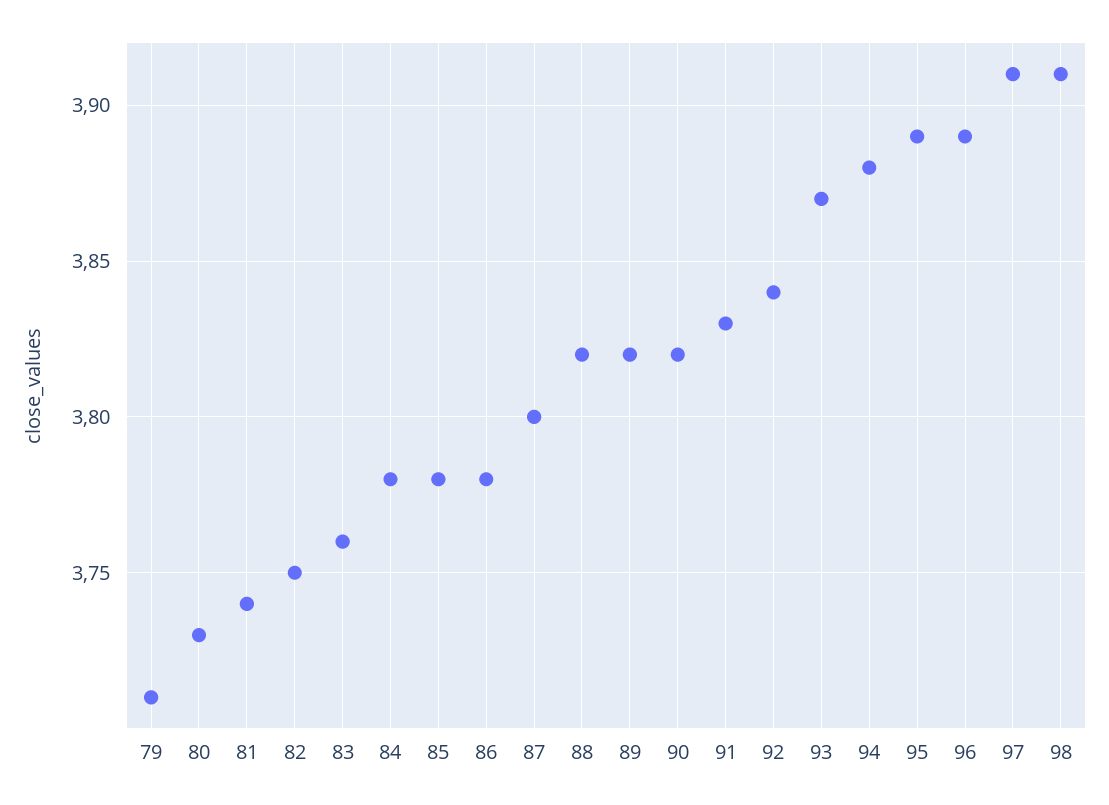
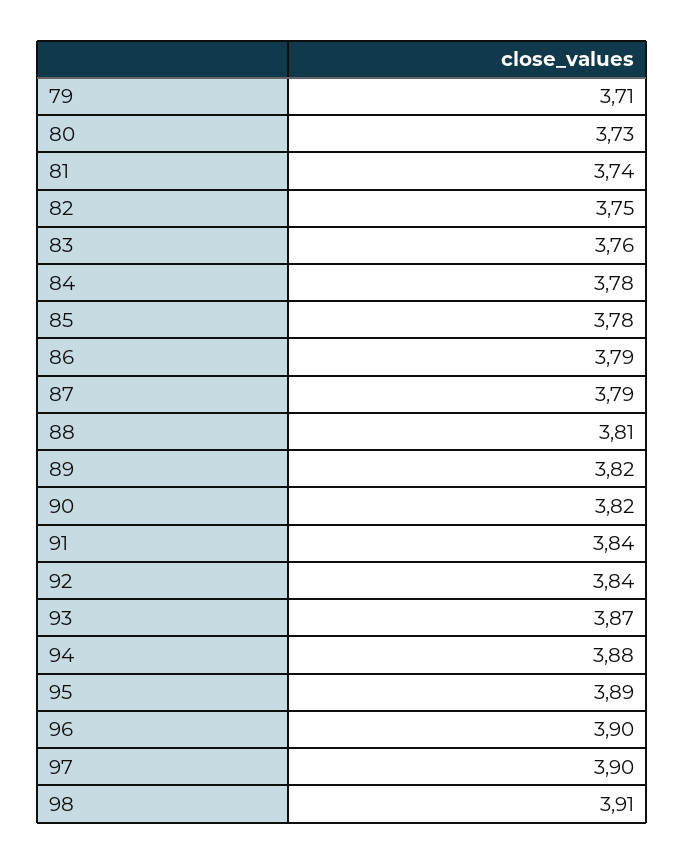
86: 3.78 -> 3.79
87: 3.8 -> 3.79
88: 3.82 -> 3.81
91: 3.83 -> 3.84
96: 3.89 -> 3.9
97: 3.91 -> 3.9

